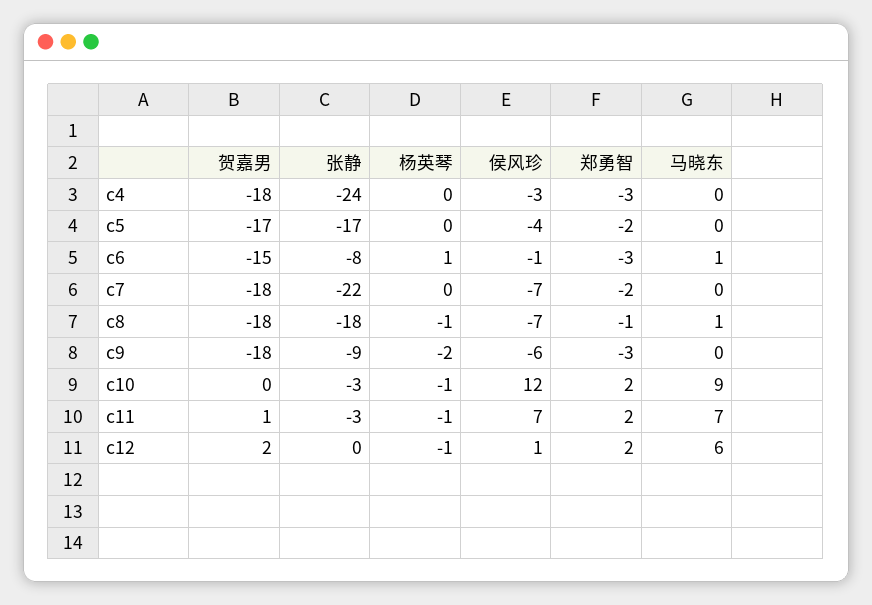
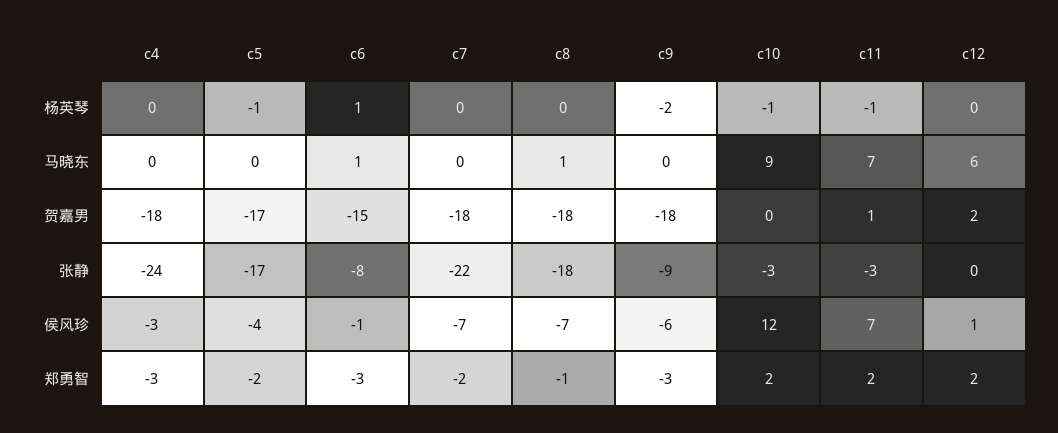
杨英琴, c5: 0 -> -1
杨英琴, c8: -1 -> 0
杨英琴, c12: -1 -> 0

